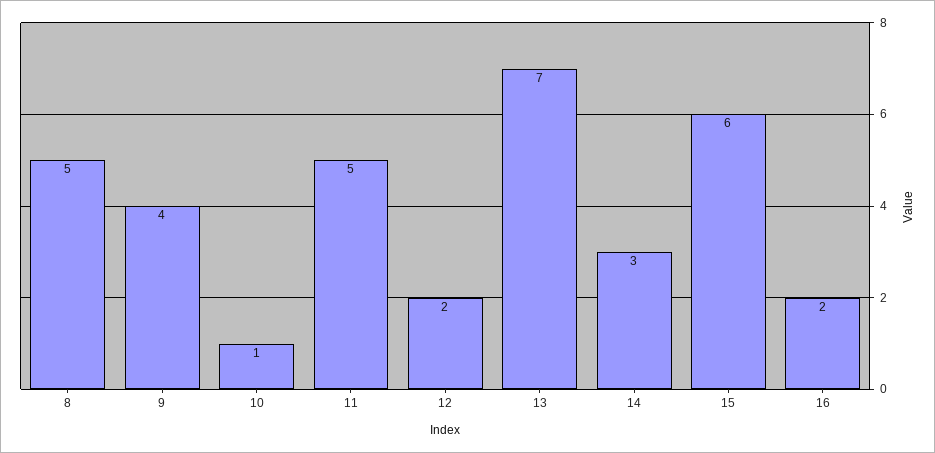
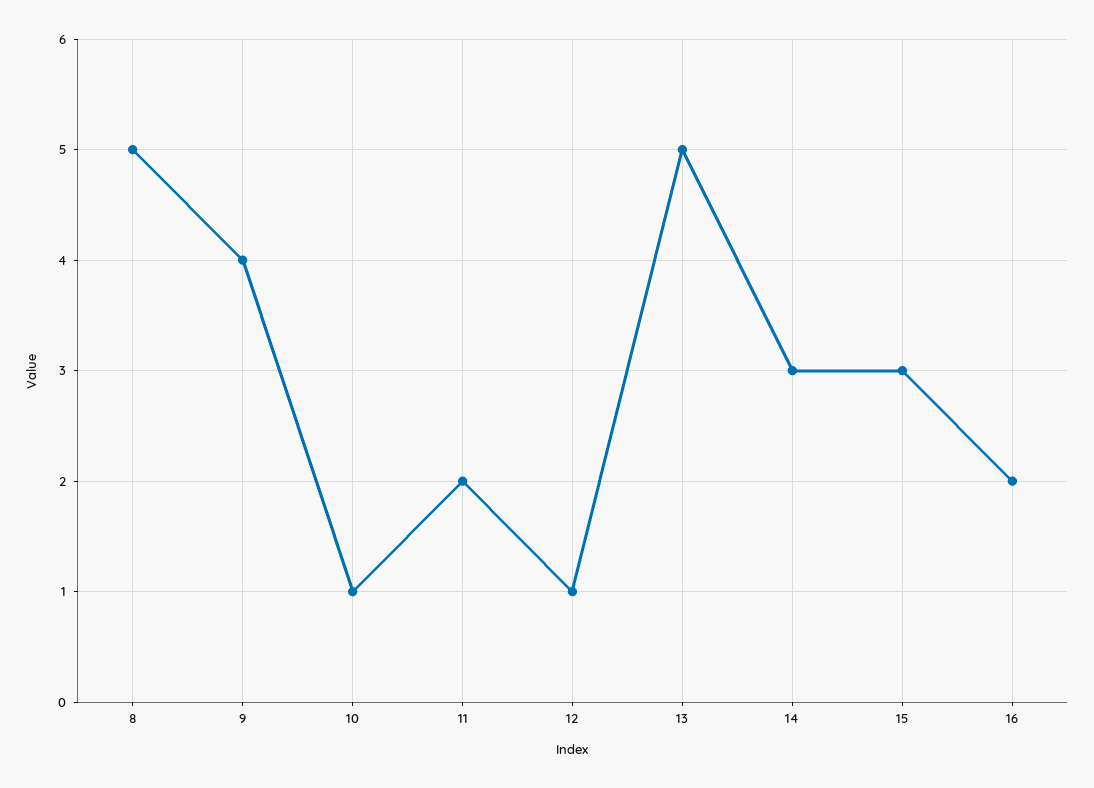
11: 5 -> 2
12: 2 -> 1
13: 7 -> 5
15: 6 -> 3

